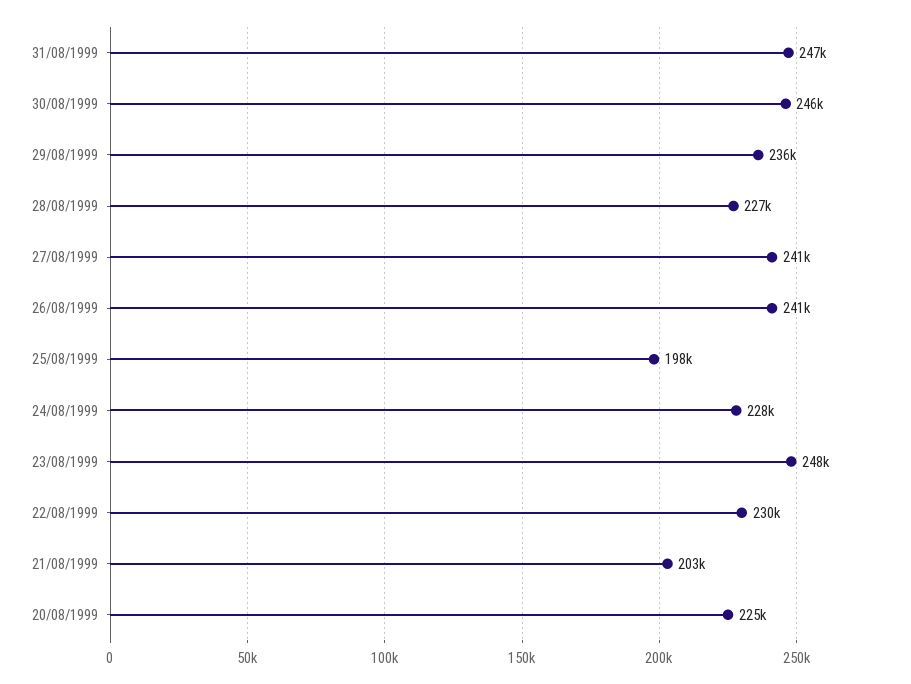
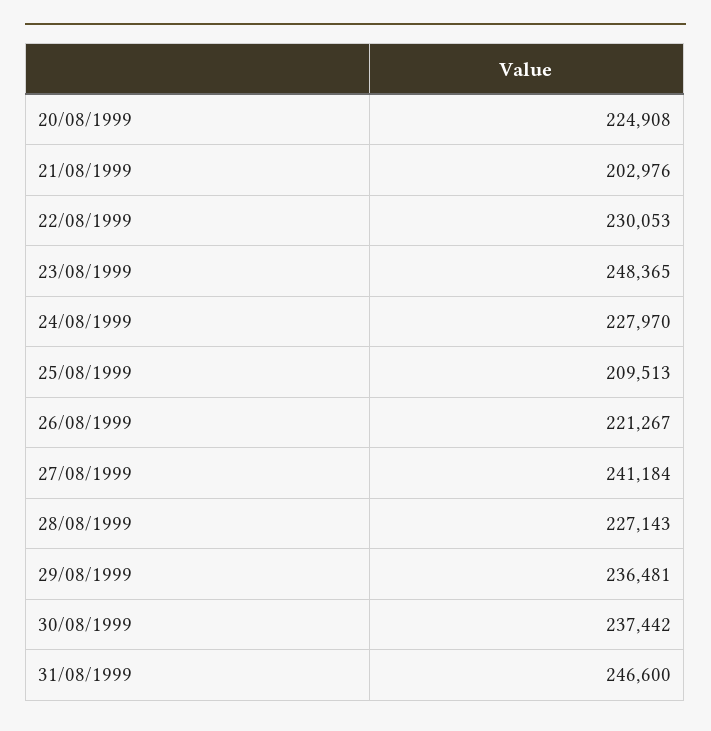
30/08/1999: 246000 -> 237442
26/08/1999: 241000 -> 221267
25/08/1999: 198000 -> 209513

